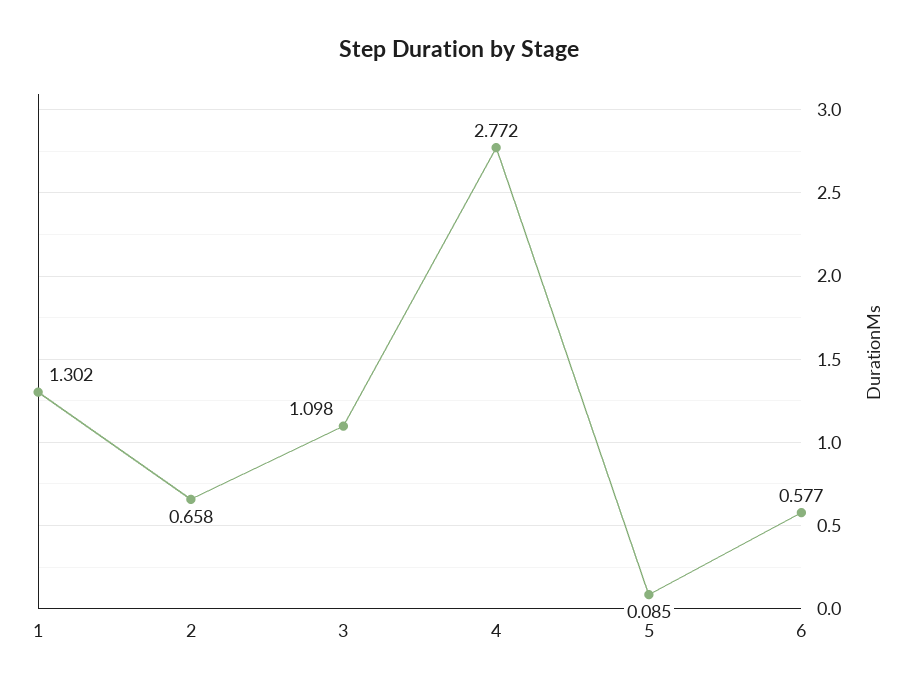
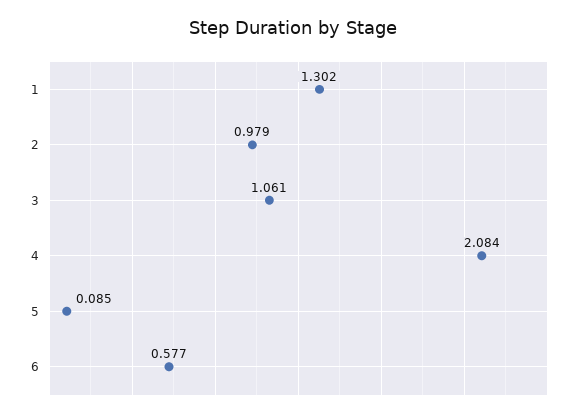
2: 0.658 -> 0.979
3: 1.098 -> 1.061
4: 2.772 -> 2.084

